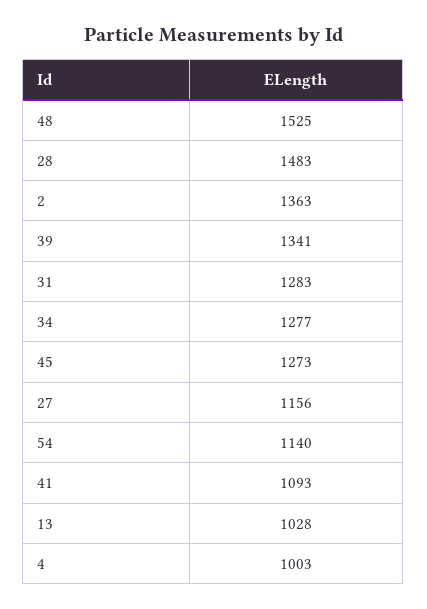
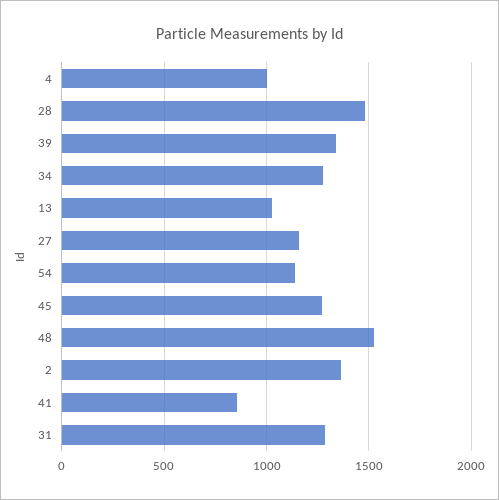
41: 1093 -> 850

